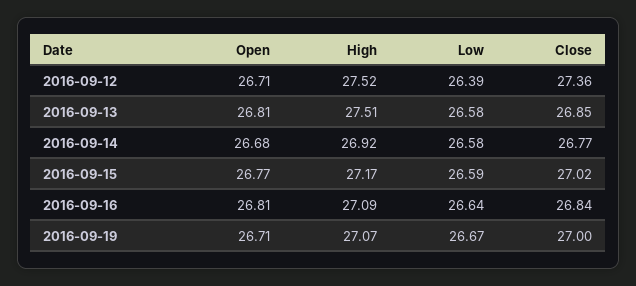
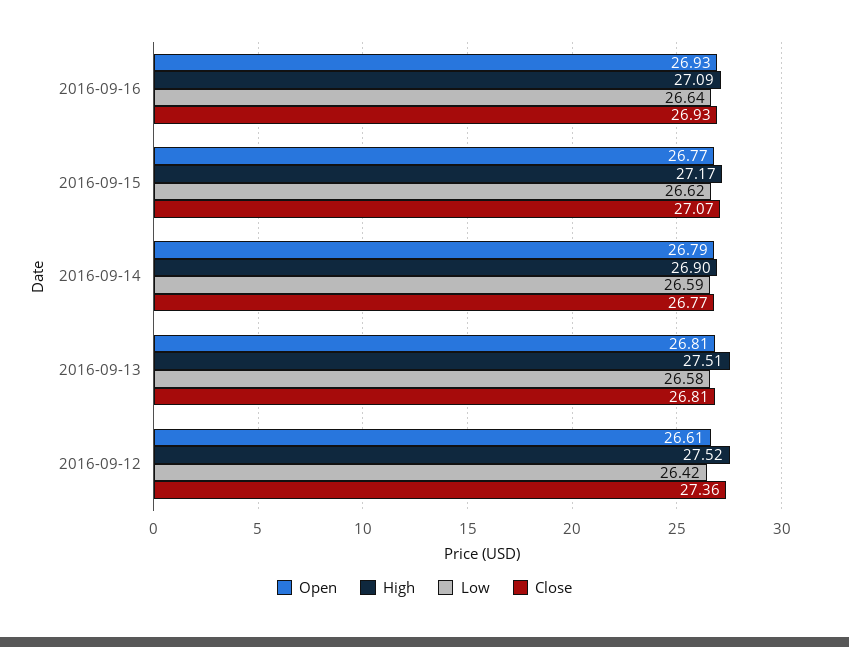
Open, 2016-09-12: 26.71 -> 26.61
Low, 2016-09-12: 26.39 -> 26.42
Close, 2016-09-13: 26.85 -> 26.81
Open, 2016-09-14: 26.68 -> 26.79
High, 2016-09-14: 26.92 -> 26.9
Low, 2016-09-14: 26.58 -> 26.59
Low, 2016-09-15: 26.59 -> 26.62
Close, 2016-09-15: 27.02 -> 27.07
Open, 2016-09-16: 26.81 -> 26.93
Close, 2016-09-16: 26.84 -> 26.93
Open, 2016-09-19: 26.71 -> none
High, 2016-09-19: 27.07 -> none
Low, 2016-09-19: 26.67 -> none
Close, 2016-09-19: 27 -> none

